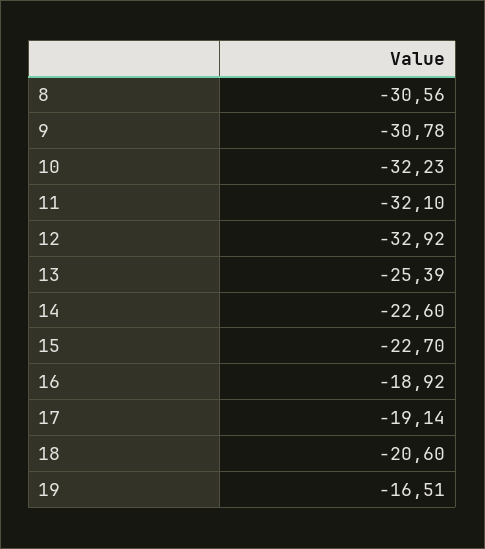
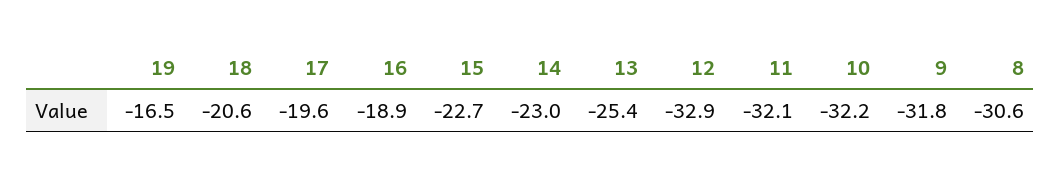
9: -30.78 -> -31.8
14: -22.6 -> -23
17: -19.14 -> -19.6

